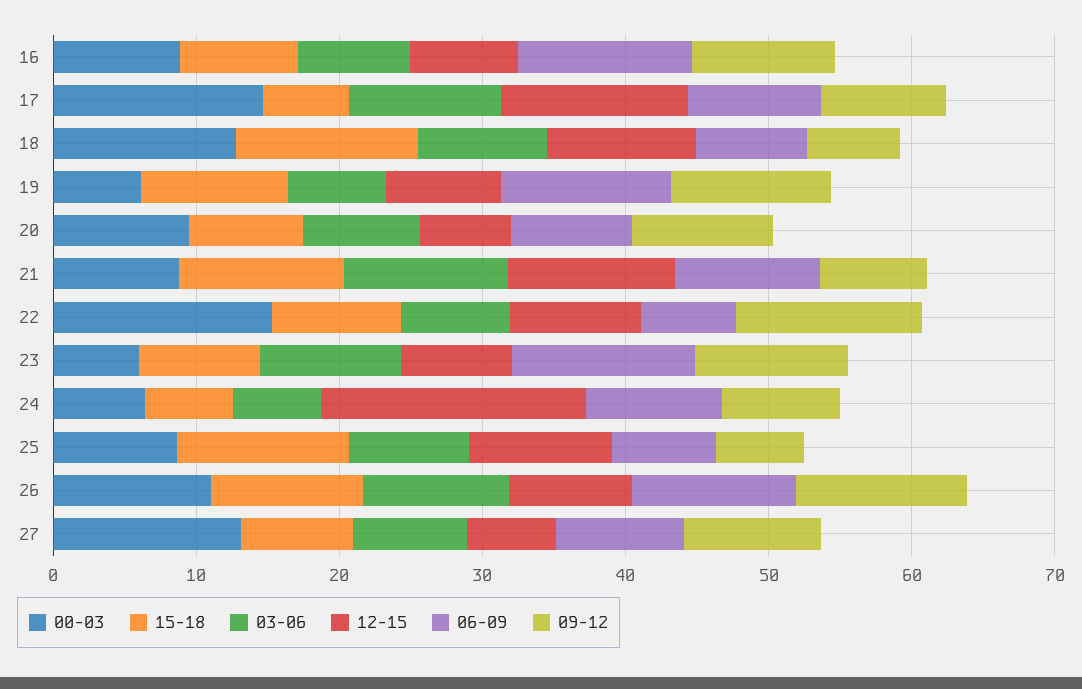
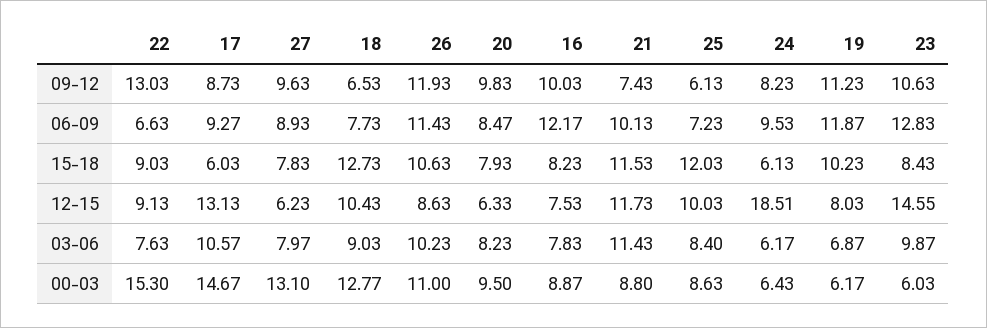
12-15, 23: 8 -> 14.55

